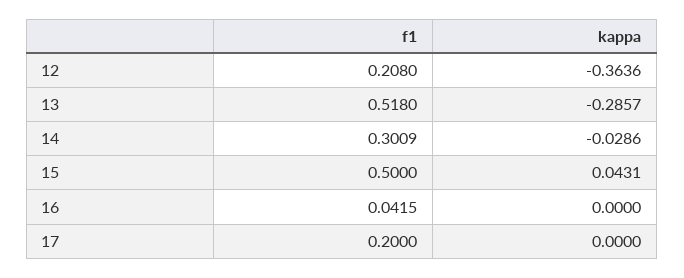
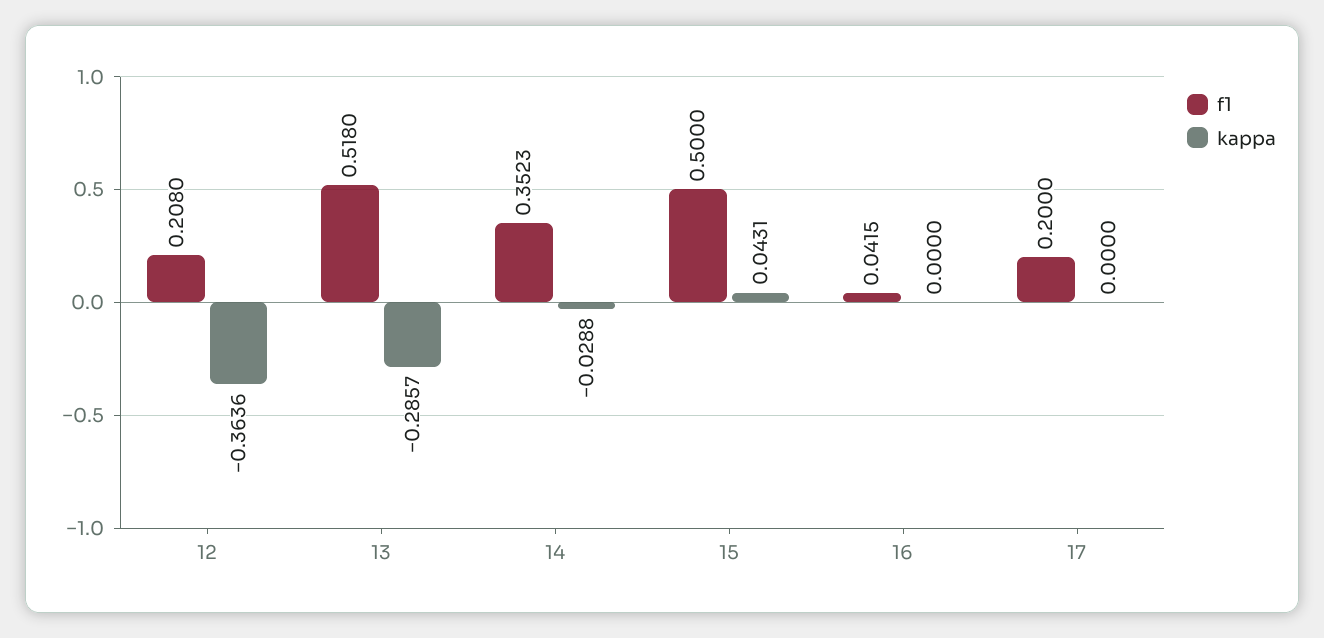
f1, 14: 0.3009 -> 0.3523
kappa, 14: -0.0286 -> -0.0288

